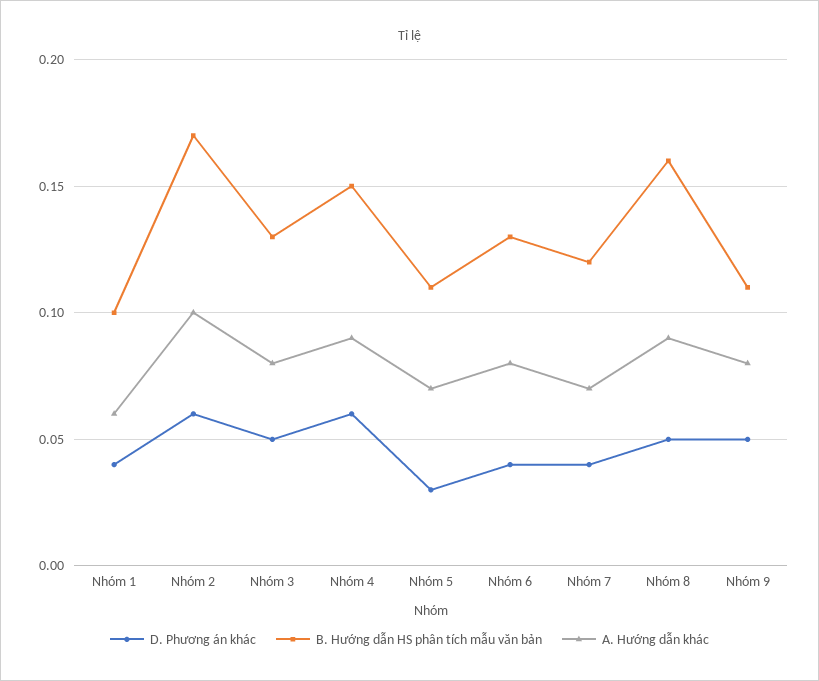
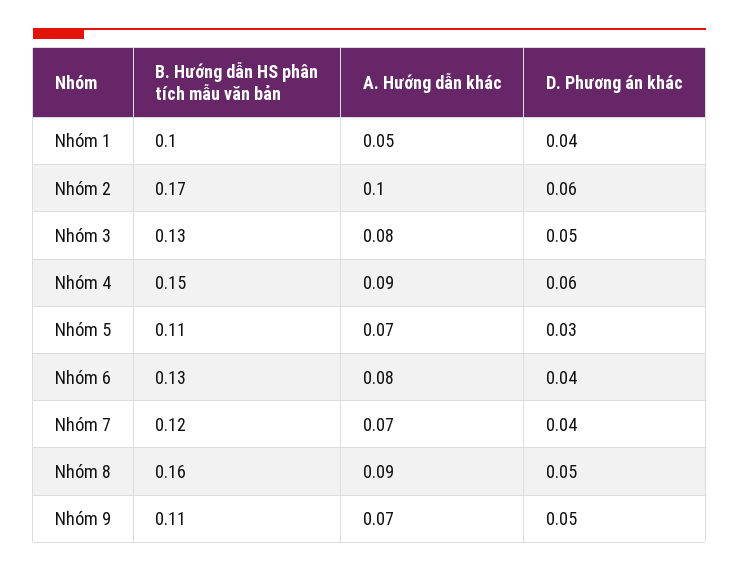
A. Hướng dẫn khác, Nhóm 1: 0.06 -> 0.05
A. Hướng dẫn khác, Nhóm 9: 0.08 -> 0.07

